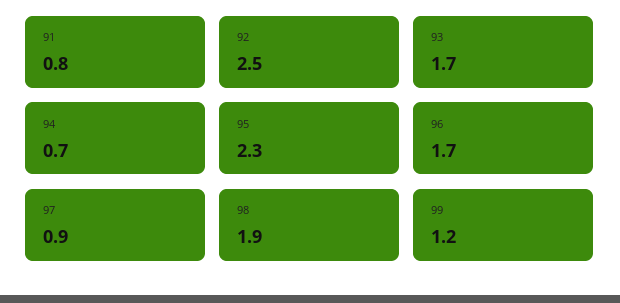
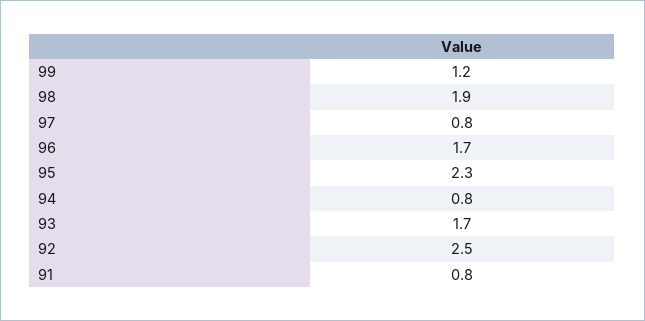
94: 0.7 -> 0.8
97: 0.9 -> 0.8

